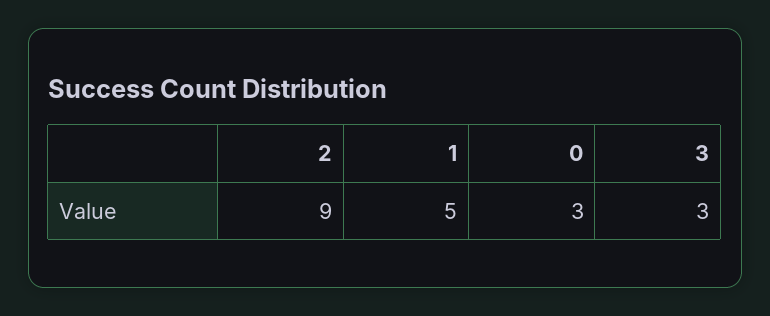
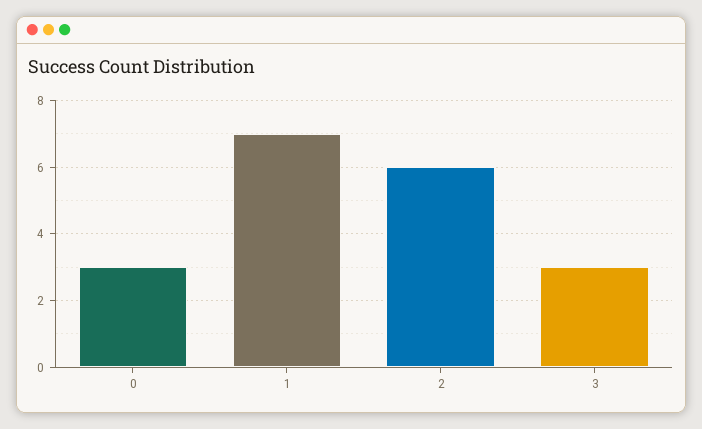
2: 9 -> 6
1: 5 -> 7

